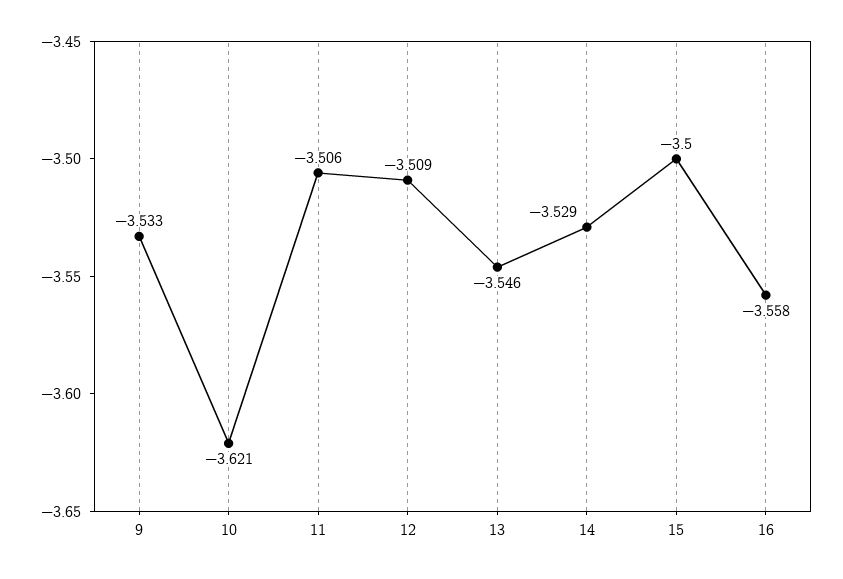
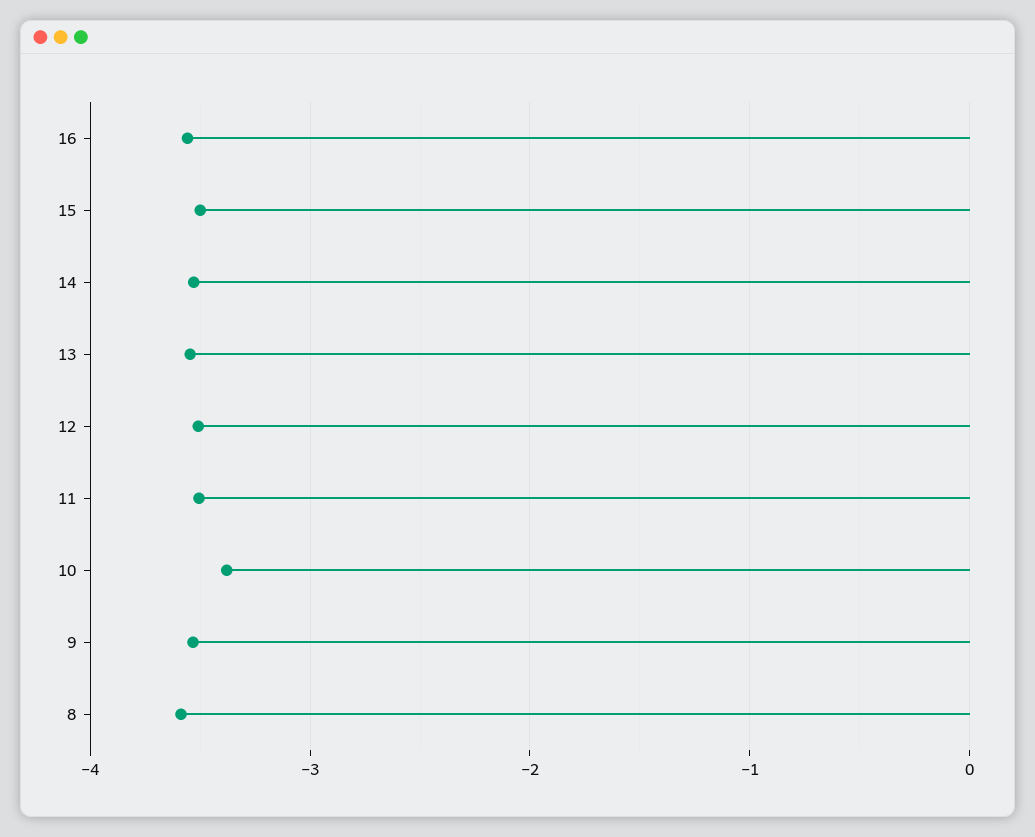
10: -3.621 -> -3.4
8: none -> -3.6

